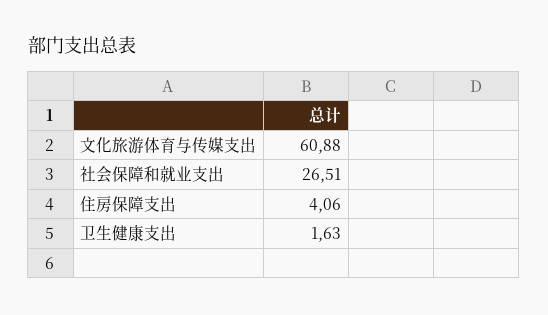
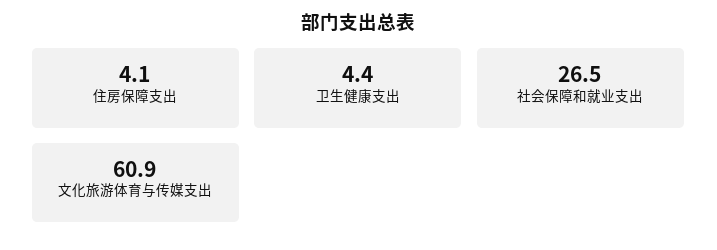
卫生健康支出: 1.63 -> 4.4

